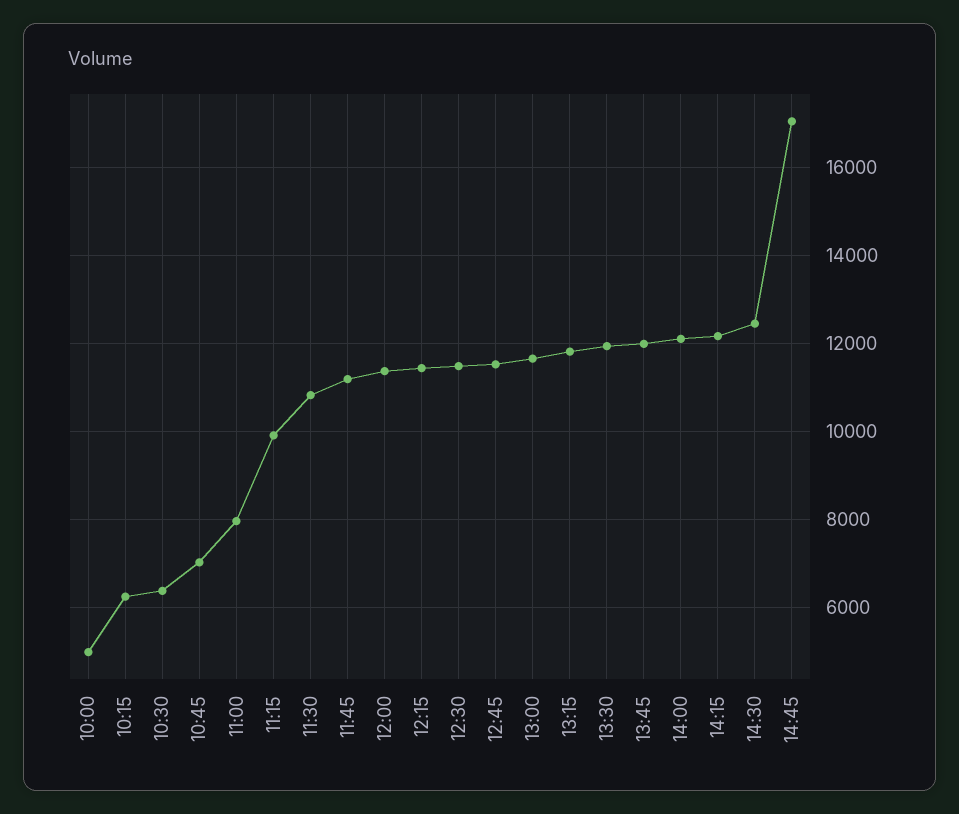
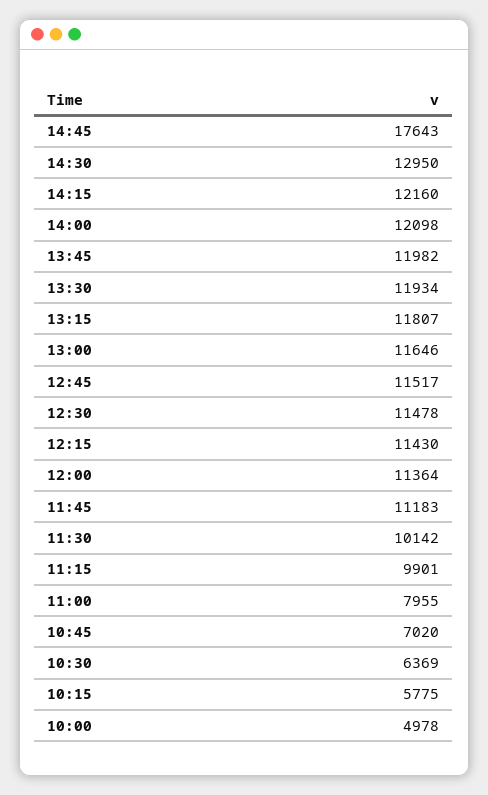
10:15: 6200 -> 5775
11:30: 10800 -> 10142
14:30: 12400 -> 12950
14:45: 17000 -> 17643

